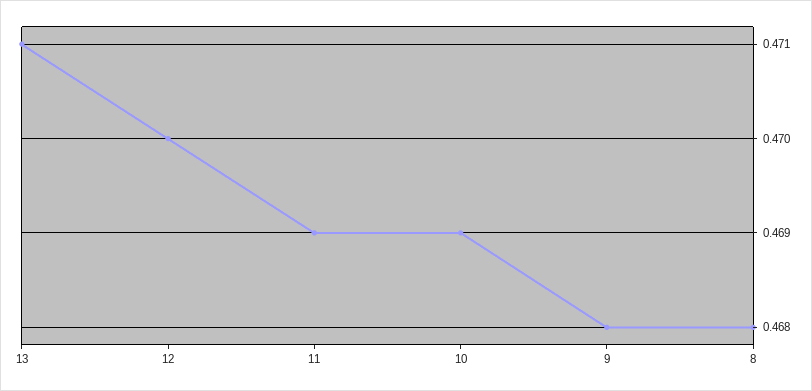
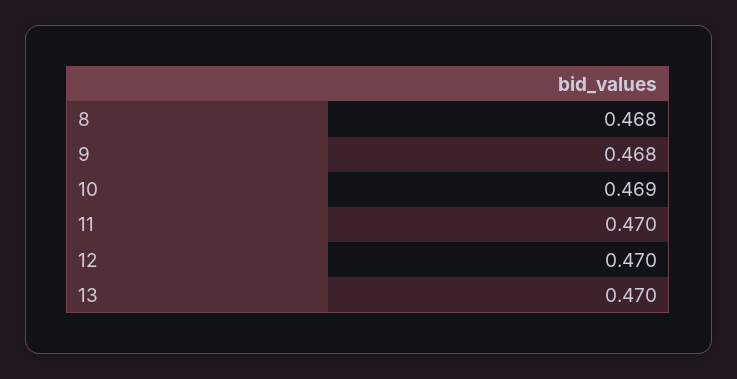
13: 0.471 -> 0.47
11: 0.469 -> 0.47

